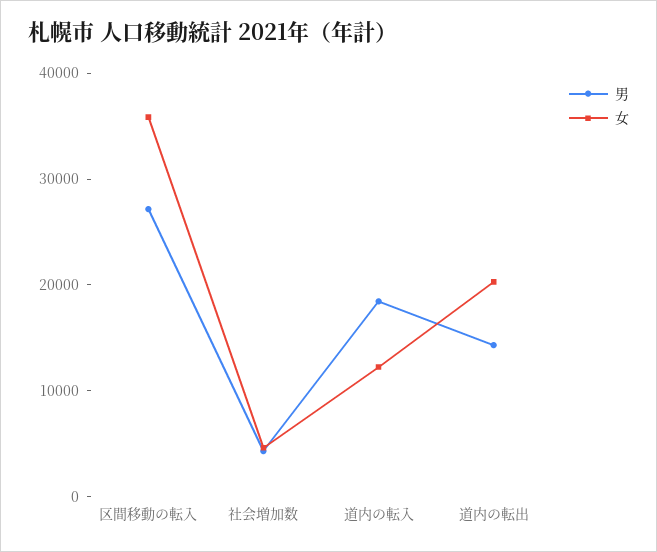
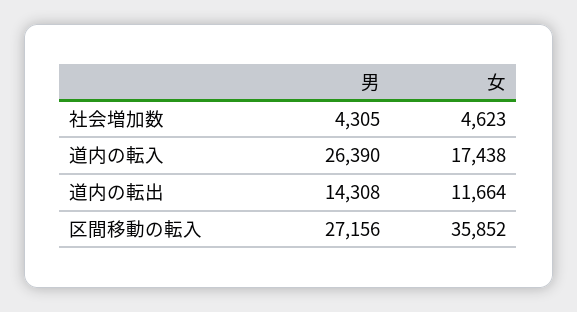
男, 道内の転入: 18000 -> 26390
女, 道内の転入: 12000 -> 17438
女, 道内の転出: 20000 -> 11664

